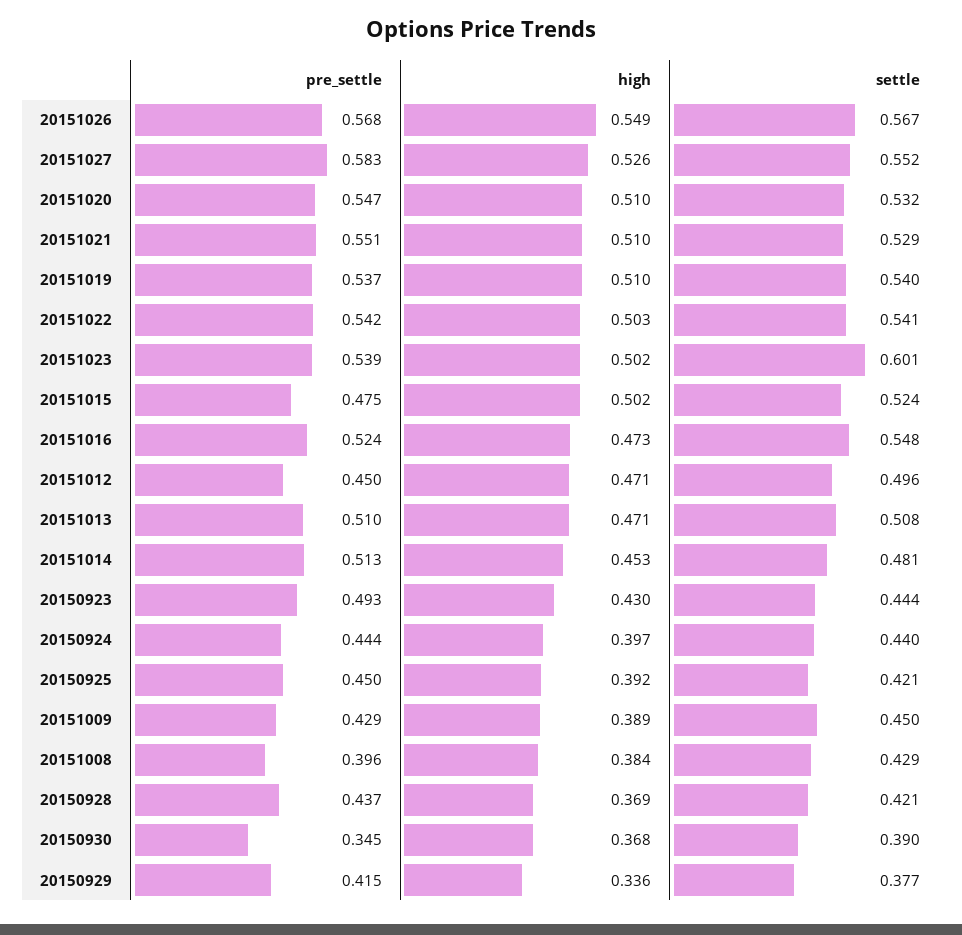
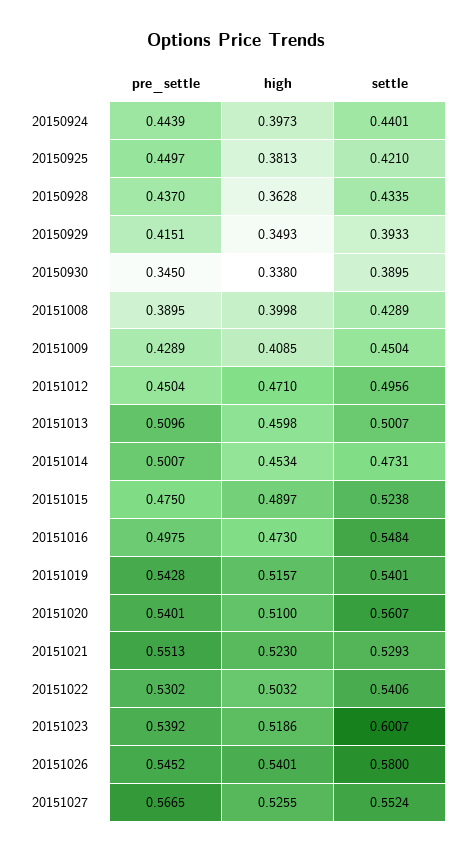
pre_settle, 20151026: 0.568 -> 0.5452
high, 20151026: 0.549 -> 0.5401
settle, 20151026: 0.567 -> 0.58
pre_settle, 20151027: 0.583 -> 0.5665
pre_settle, 20151020: 0.547 -> 0.5401
settle, 20151020: 0.532 -> 0.5607
high, 20151021: 0.51 -> 0.523
pre_settle, 20151019: 0.537 -> 0.5428
high, 20151019: 0.51 -> 0.5157
pre_settle, 20151022: 0.542 -> 0.5302
high, 20151023: 0.502 -> 0.5186
high, 20151015: 0.502 -> 0.4897
pre_settle, 20151016: 0.524 -> 0.4975
high, 20151013: 0.471 -> 0.4598
settle, 20151013: 0.508 -> 0.5007
pre_settle, 20151014: 0.513 -> 0.5007
settle, 20151014: 0.481 -> 0.4731
pre_settle, 20150923: 0.493 -> none
high, 20150923: 0.43 -> none
settle, 20150923: 0.444 -> none
high, 20150925: 0.392 -> 0.3813
high, 20151009: 0.389 -> 0.4085
pre_settle, 20151008: 0.396 -> 0.3895
high, 20151008: 0.384 -> 0.3998
high, 20150928: 0.369 -> 0.3628
settle, 20150928: 0.421 -> 0.4335
high, 20150930: 0.368 -> 0.338
high, 20150929: 0.336 -> 0.3493
settle, 20150929: 0.377 -> 0.3933

